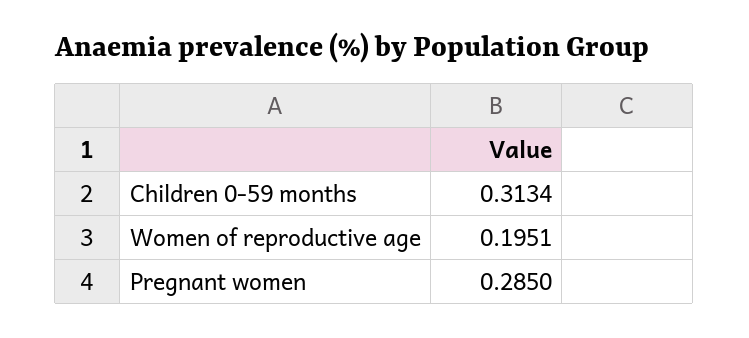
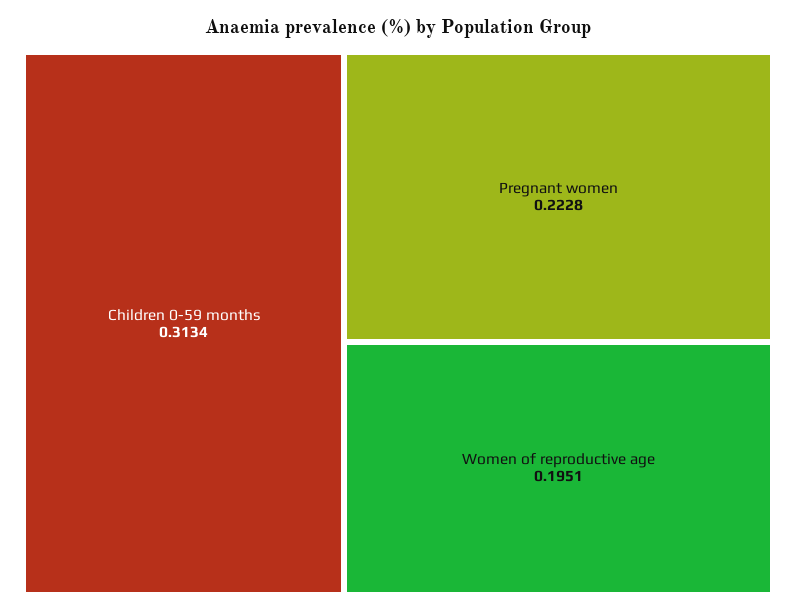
Pregnant women: 0.285 -> 0.2228

